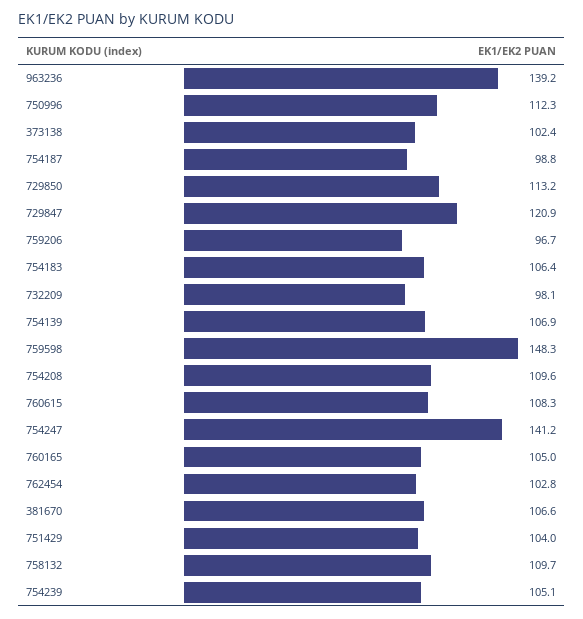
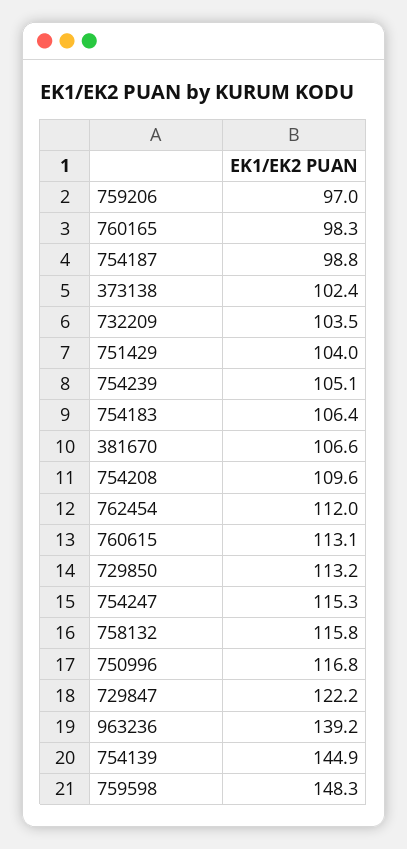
750996: 112.3 -> 116.8
729847: 120.9 -> 122.2
759206: 96.7 -> 97
732209: 98.1 -> 103.5
754139: 106.9 -> 144.9
760615: 108.3 -> 113.1
754247: 141.2 -> 115.3
760165: 105 -> 98.3
762454: 102.8 -> 112
758132: 109.7 -> 115.8

